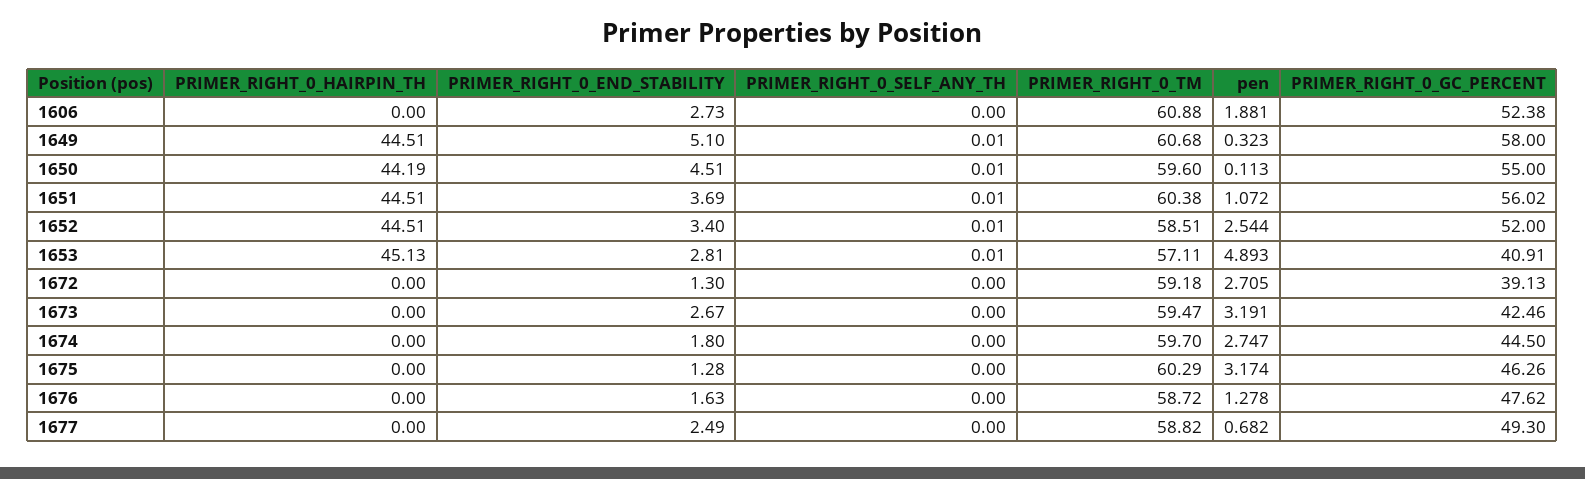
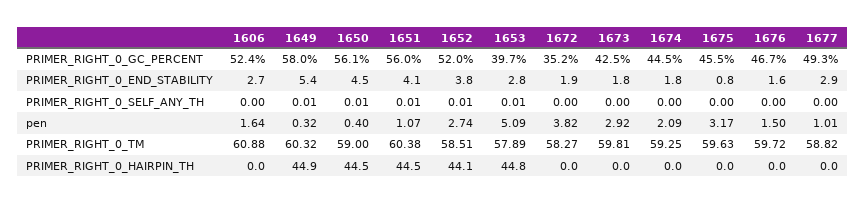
pen, 1606: 1.881 -> 1.64
PRIMER_RIGHT_0_HAIRPIN_TH, 1649: 44.51 -> 44.9
PRIMER_RIGHT_0_END_STABILITY, 1649: 5.1 -> 5.4
PRIMER_RIGHT_0_TM, 1649: 60.68 -> 60.32
PRIMER_RIGHT_0_HAIRPIN_TH, 1650: 44.19 -> 44.5
PRIMER_RIGHT_0_TM, 1650: 59.6 -> 59
pen, 1650: 0.113 -> 0.4
PRIMER_RIGHT_0_GC_PERCENT, 1650: 55 -> 56.1
PRIMER_RIGHT_0_END_STABILITY, 1651: 3.69 -> 4.1
PRIMER_RIGHT_0_HAIRPIN_TH, 1652: 44.51 -> 44.1
PRIMER_RIGHT_0_END_STABILITY, 1652: 3.4 -> 3.8
pen, 1652: 2.544 -> 2.74
PRIMER_RIGHT_0_HAIRPIN_TH, 1653: 45.13 -> 44.8
PRIMER_RIGHT_0_TM, 1653: 57.11 -> 57.89
pen, 1653: 4.893 -> 5.09
PRIMER_RIGHT_0_GC_PERCENT, 1653: 40.91 -> 39.7
PRIMER_RIGHT_0_END_STABILITY, 1672: 1.3 -> 1.9
PRIMER_RIGHT_0_TM, 1672: 59.18 -> 58.27
pen, 1672: 2.705 -> 3.82
PRIMER_RIGHT_0_GC_PERCENT, 1672: 39.13 -> 35.2
PRIMER_RIGHT_0_END_STABILITY, 1673: 2.67 -> 1.8
PRIMER_RIGHT_0_TM, 1673: 59.47 -> 59.81
pen, 1673: 3.191 -> 2.92
PRIMER_RIGHT_0_TM, 1674: 59.7 -> 59.25
pen, 1674: 2.747 -> 2.09
PRIMER_RIGHT_0_END_STABILITY, 1675: 1.28 -> 0.8
PRIMER_RIGHT_0_TM, 1675: 60.29 -> 59.63
PRIMER_RIGHT_0_GC_PERCENT, 1675: 46.26 -> 45.5
PRIMER_RIGHT_0_TM, 1676: 58.72 -> 59.72
pen, 1676: 1.278 -> 1.5
PRIMER_RIGHT_0_GC_PERCENT, 1676: 47.62 -> 46.7
PRIMER_RIGHT_0_END_STABILITY, 1677: 2.49 -> 2.9
pen, 1677: 0.682 -> 1.01

